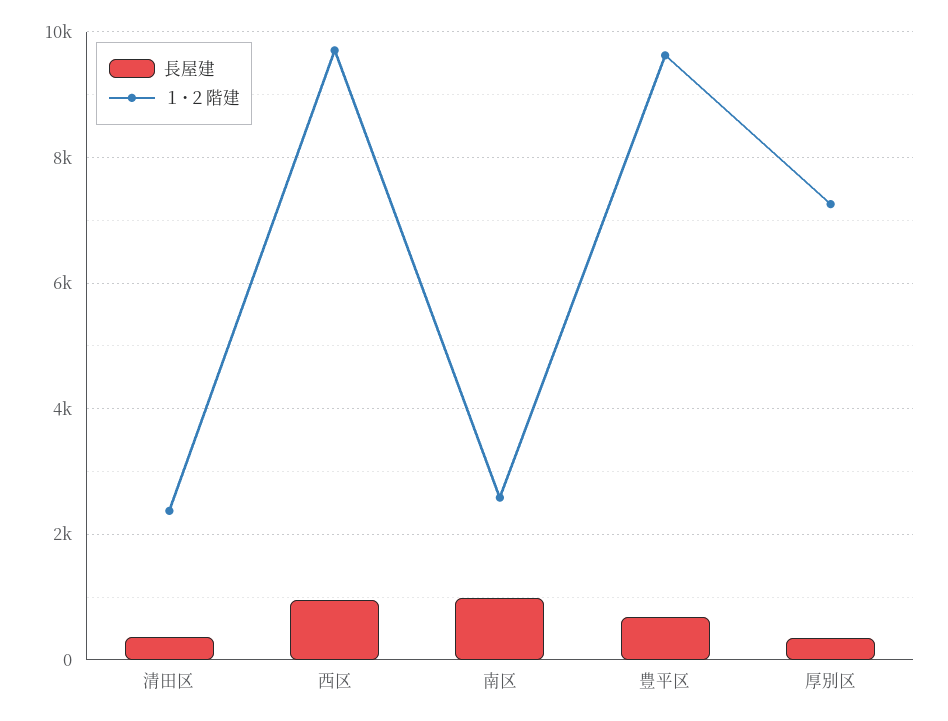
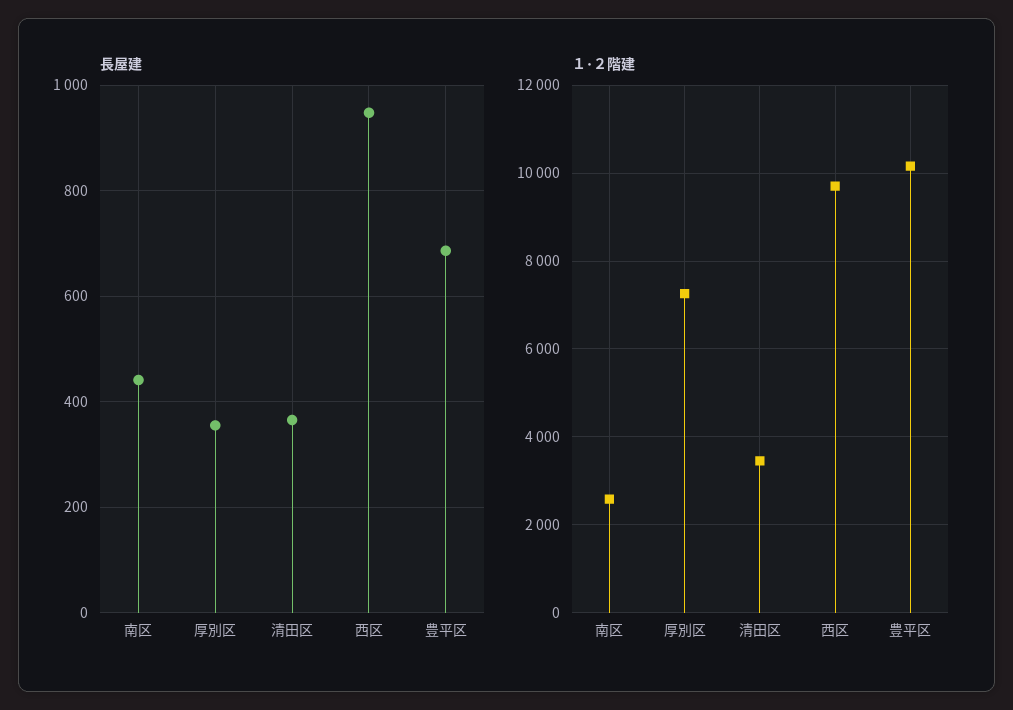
１･２階建, 清田区: 2400 -> 3400
長屋建, 南区: 1000 -> 440
１･２階建, 豊平区: 9600 -> 10200

